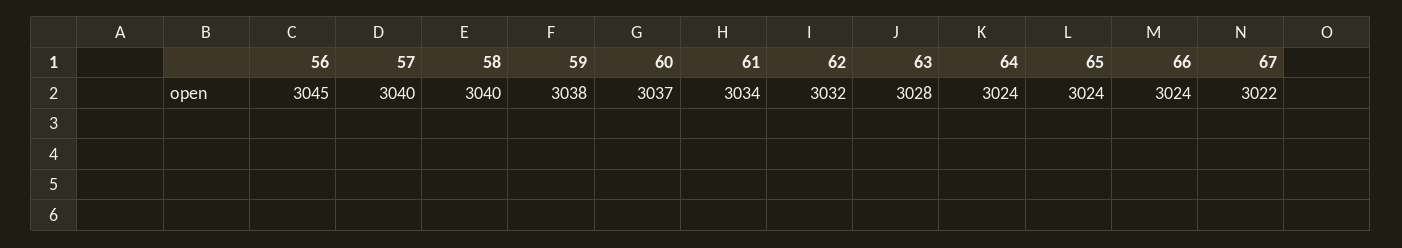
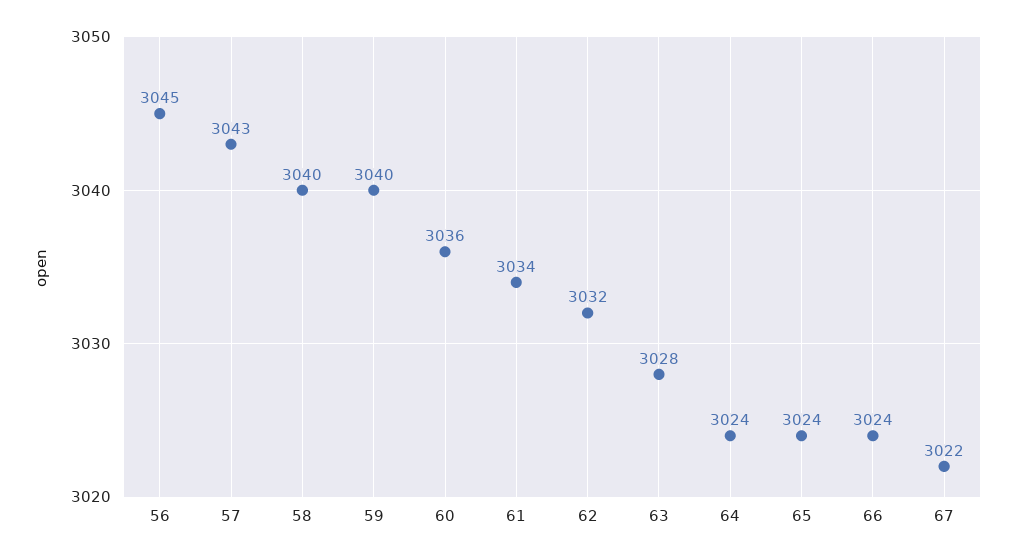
57: 3040 -> 3043
59: 3038 -> 3040
60: 3037 -> 3036

